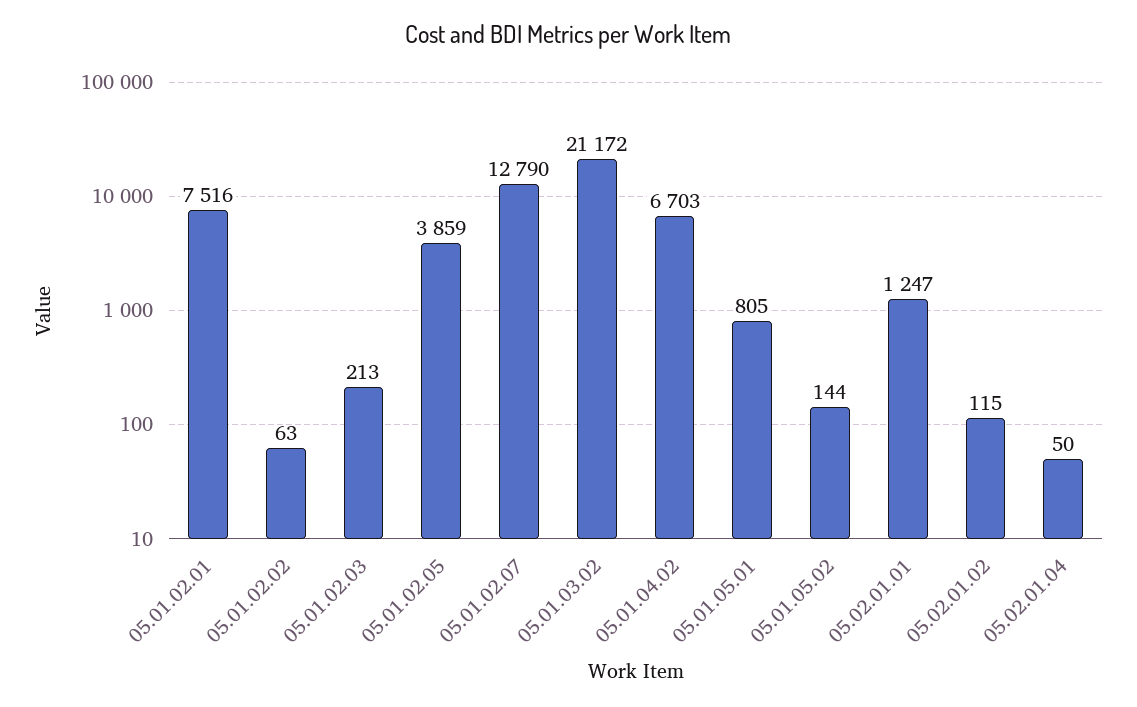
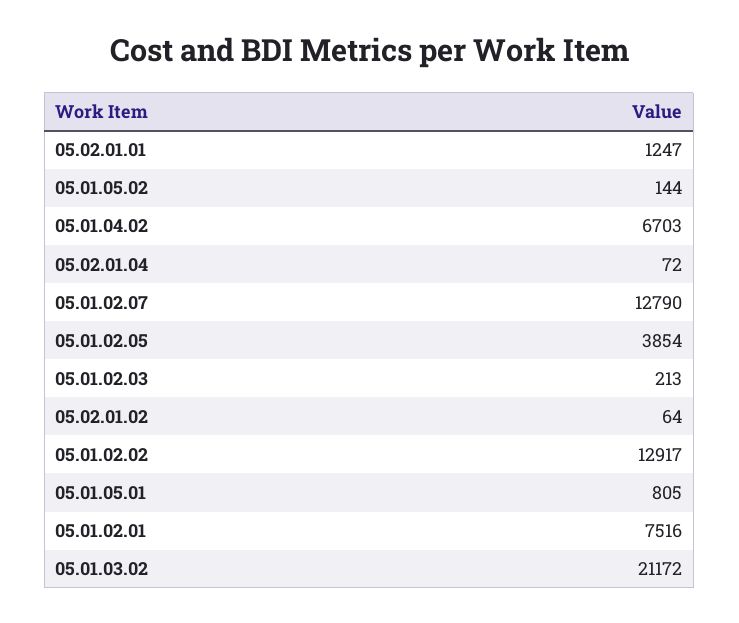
05.01.02.02: 63 -> 12917
05.01.02.05: 3859 -> 3854
05.02.01.02: 115 -> 64
05.02.01.04: 50 -> 72

